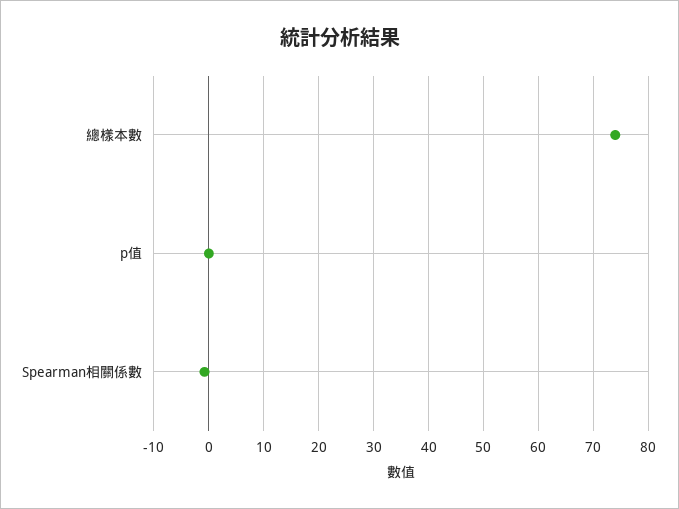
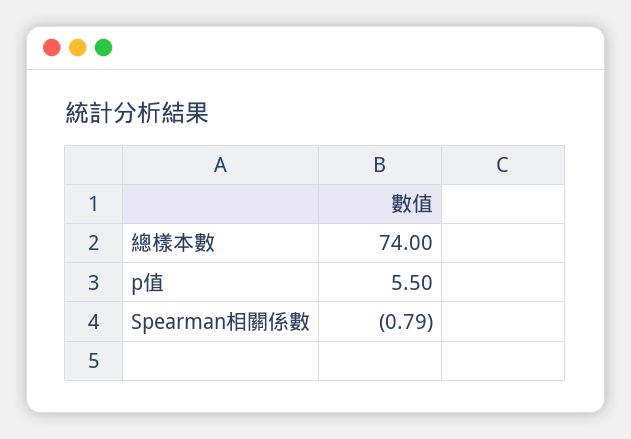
p值: 0 -> 5.5

